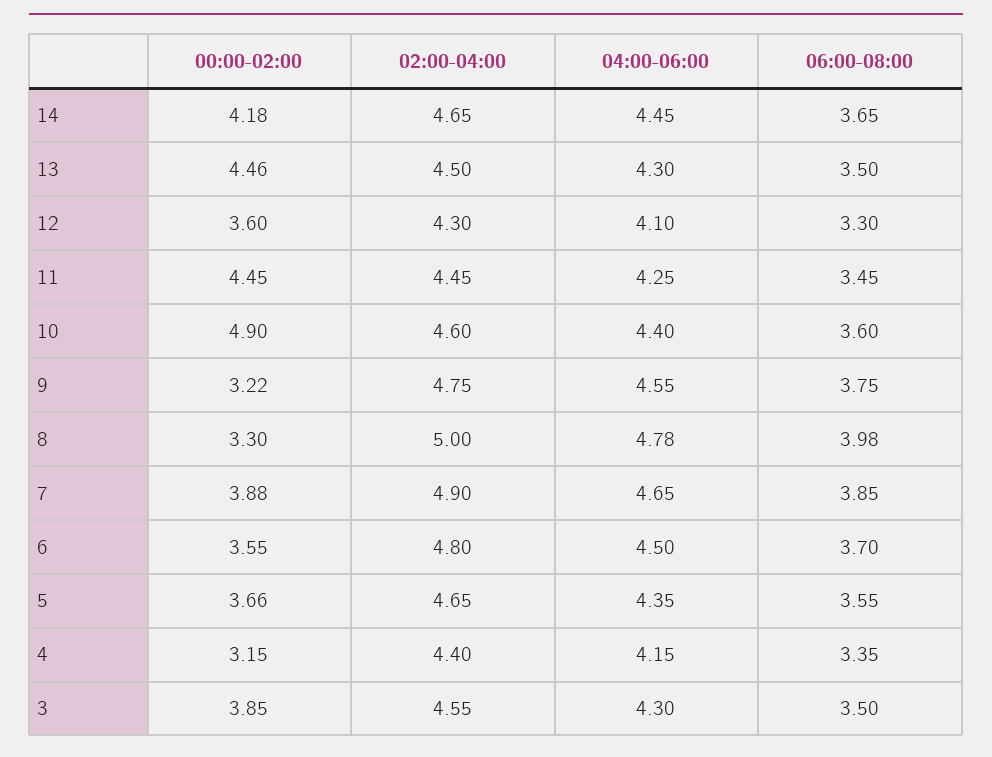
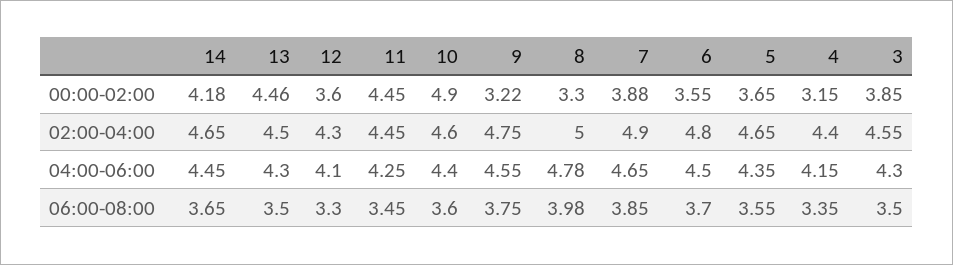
00:00-02:00, 5: 3.66 -> 3.65

